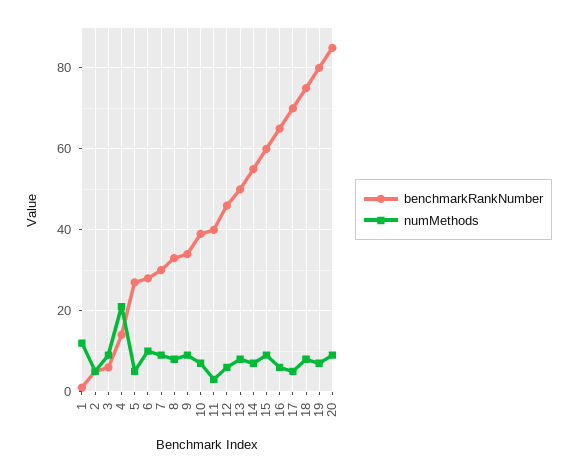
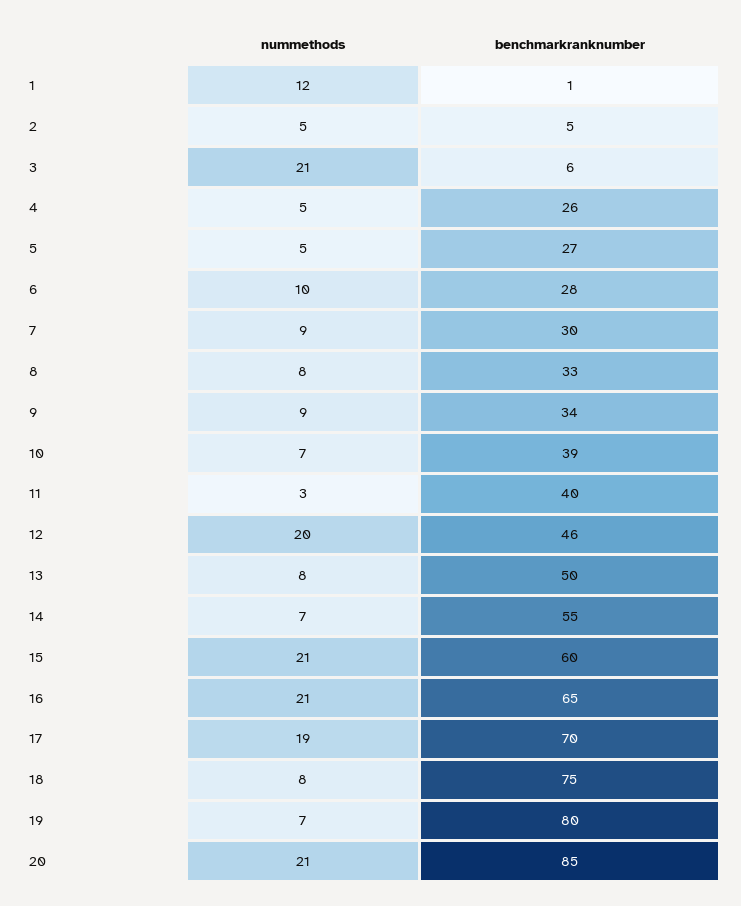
numMethods, 3: 10 -> 21
benchmarkRankNumber, 4: 15 -> 26
numMethods, 4: 20 -> 5
numMethods, 12: 5 -> 20
numMethods, 15: 10 -> 21
numMethods, 16: 5 -> 21
numMethods, 17: 5 -> 19
numMethods, 20: 10 -> 21

